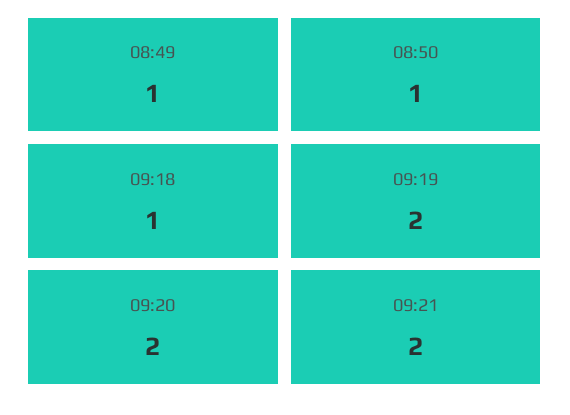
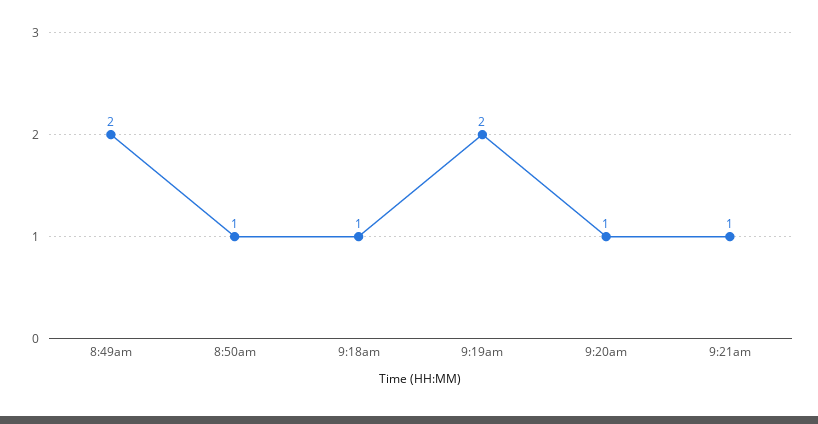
08:49: 1 -> 2
09:20: 2 -> 1
09:21: 2 -> 1

